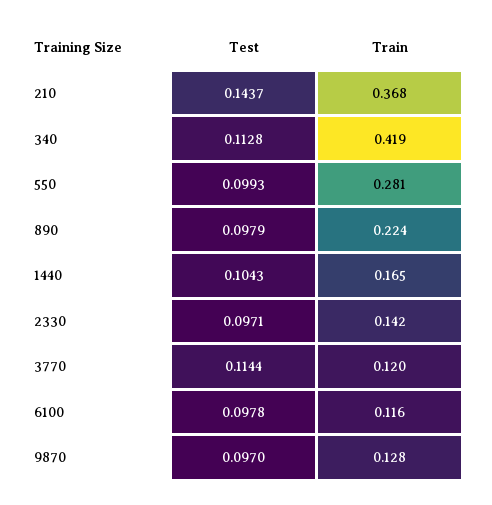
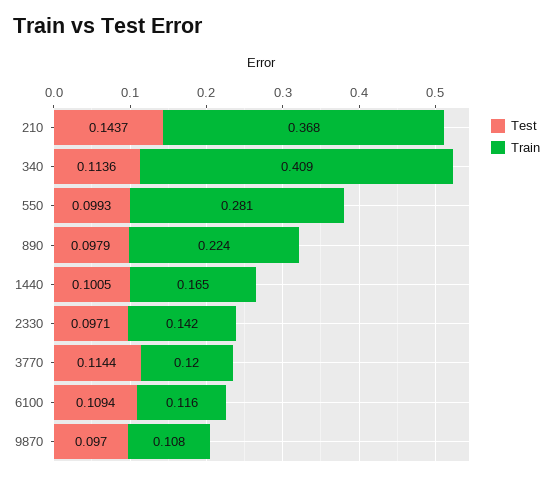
Test, 340: 0.1128 -> 0.1136
Train, 340: 0.419 -> 0.409
Test, 1440: 0.1043 -> 0.1005
Test, 6100: 0.0978 -> 0.1094
Train, 9870: 0.128 -> 0.108

